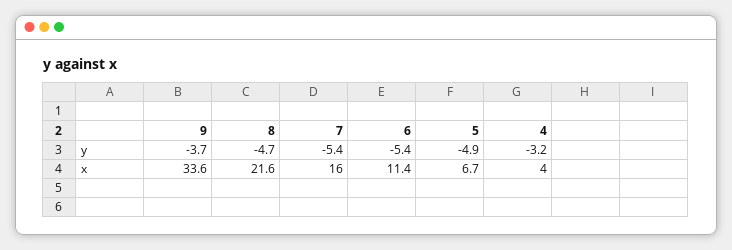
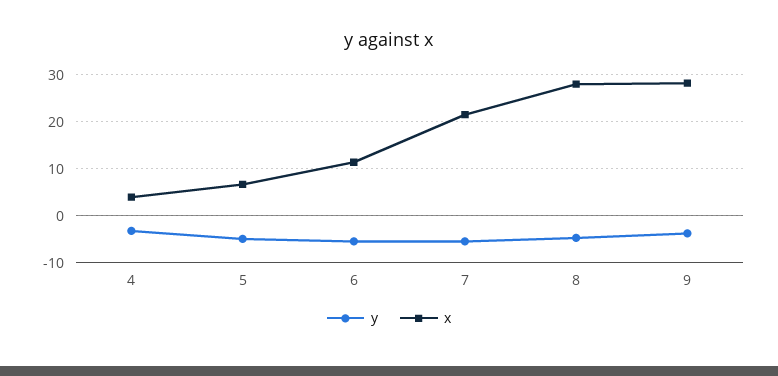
x, 9: 33.6 -> 28
x, 8: 21.6 -> 28
x, 7: 16 -> 22

